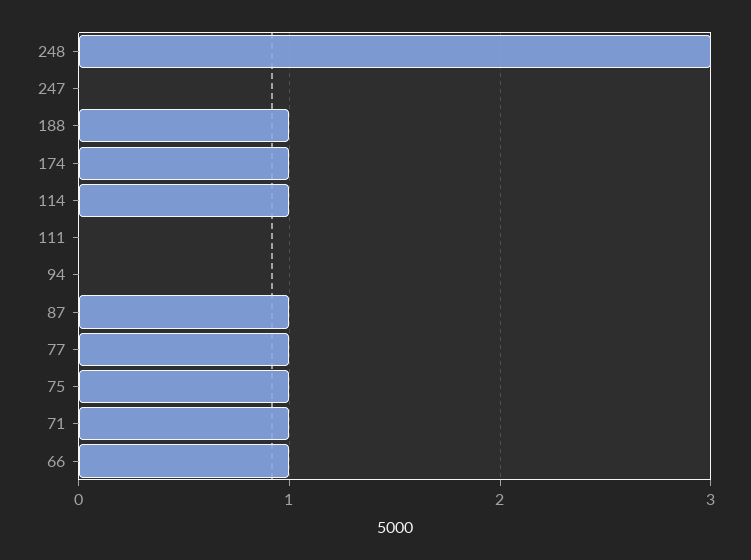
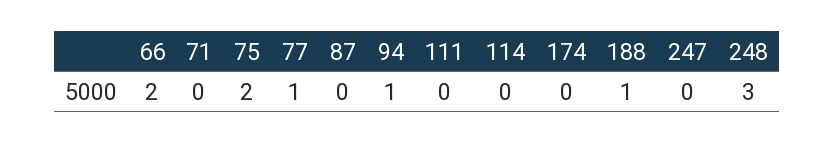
174: 1 -> 0
114: 1 -> 0
94: 0 -> 1
87: 1 -> 0
75: 1 -> 2
71: 1 -> 0
66: 1 -> 2

